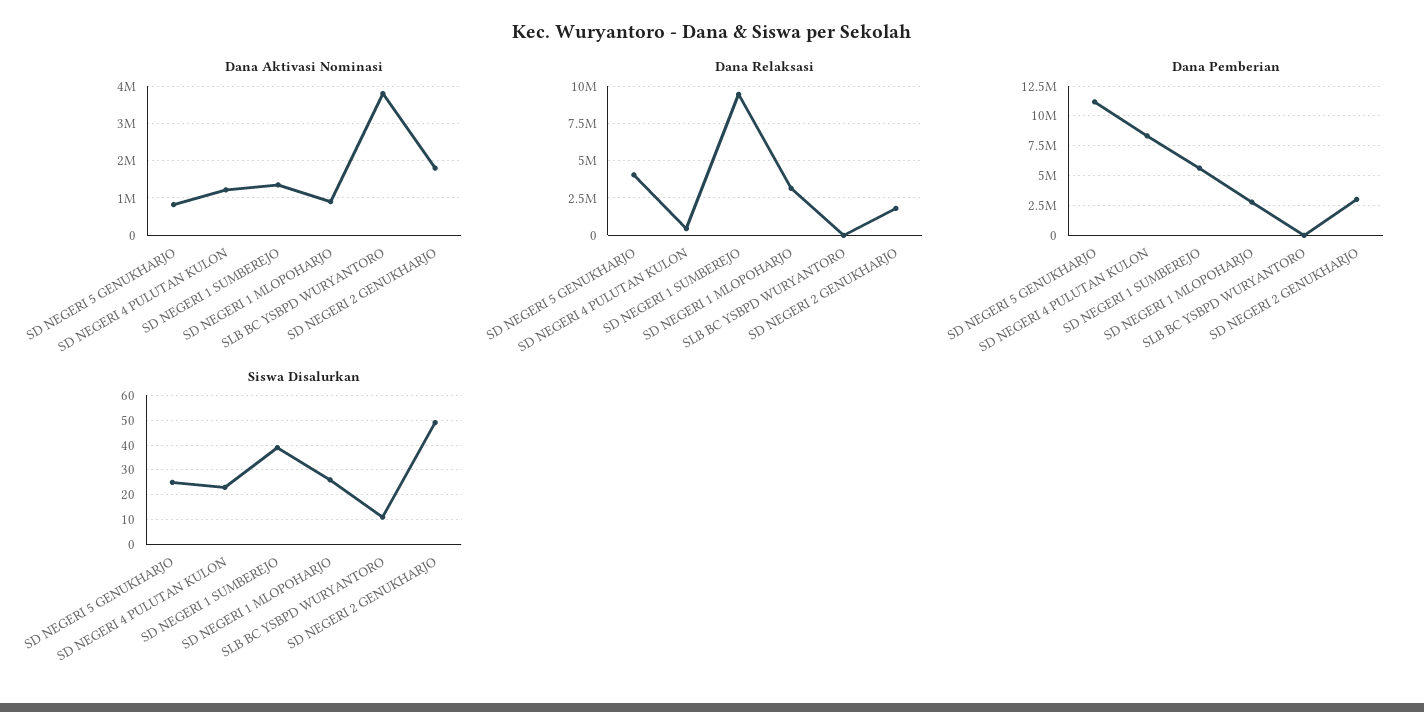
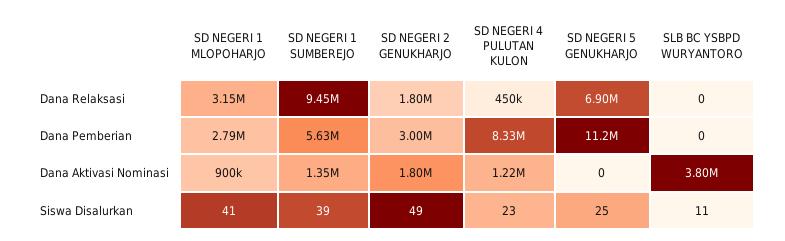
Dana Aktivasi Nominasi, SD NEGERI 5 GENUKHARJO: 800000 -> 0
Dana Relaksasi, SD NEGERI 5 GENUKHARJO: 4000000 -> 6900000
Siswa Disalurkan, SD NEGERI 1 MLOPOHARJO: 25 -> 41

